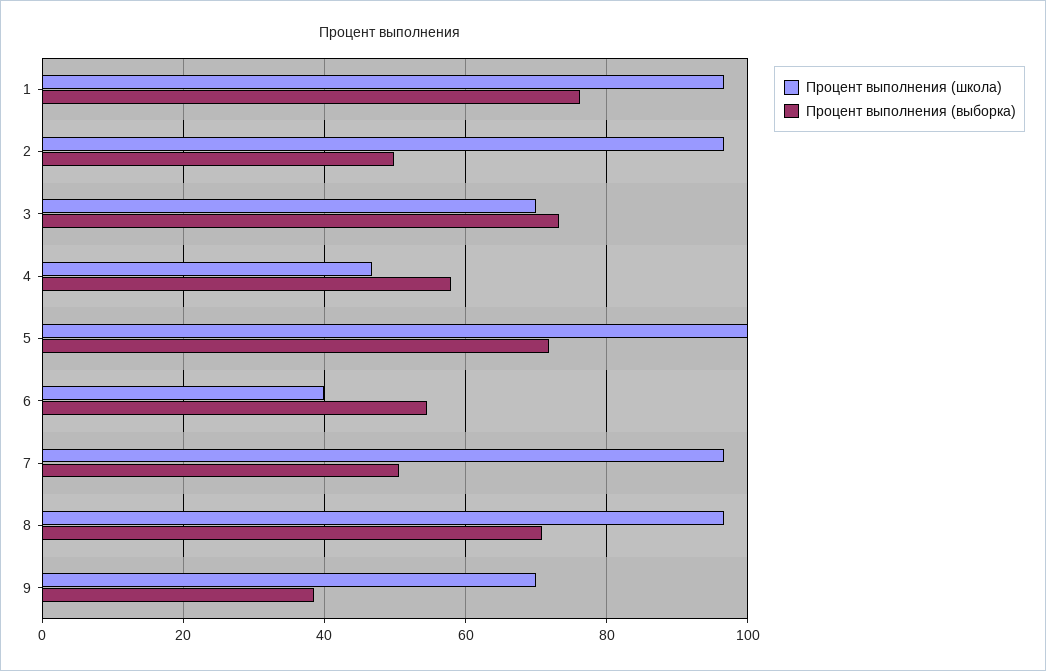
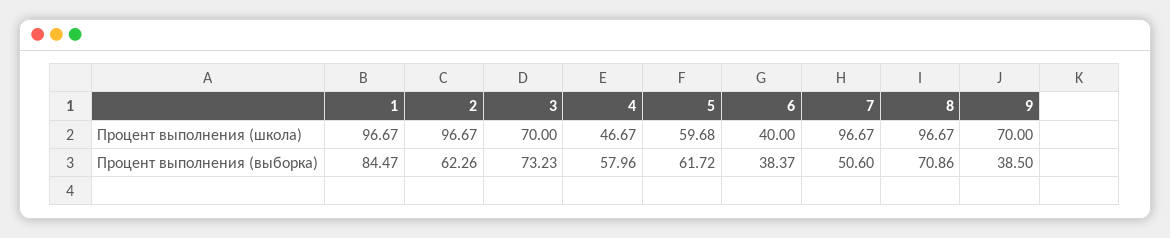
Процент выполнения (выборка), 1: 76 -> 84.47
Процент выполнения (выборка), 2: 50 -> 62.26
Процент выполнения (школа), 5: 100 -> 59.68
Процент выполнения (выборка), 5: 72 -> 61.72
Процент выполнения (выборка), 6: 54 -> 38.37

